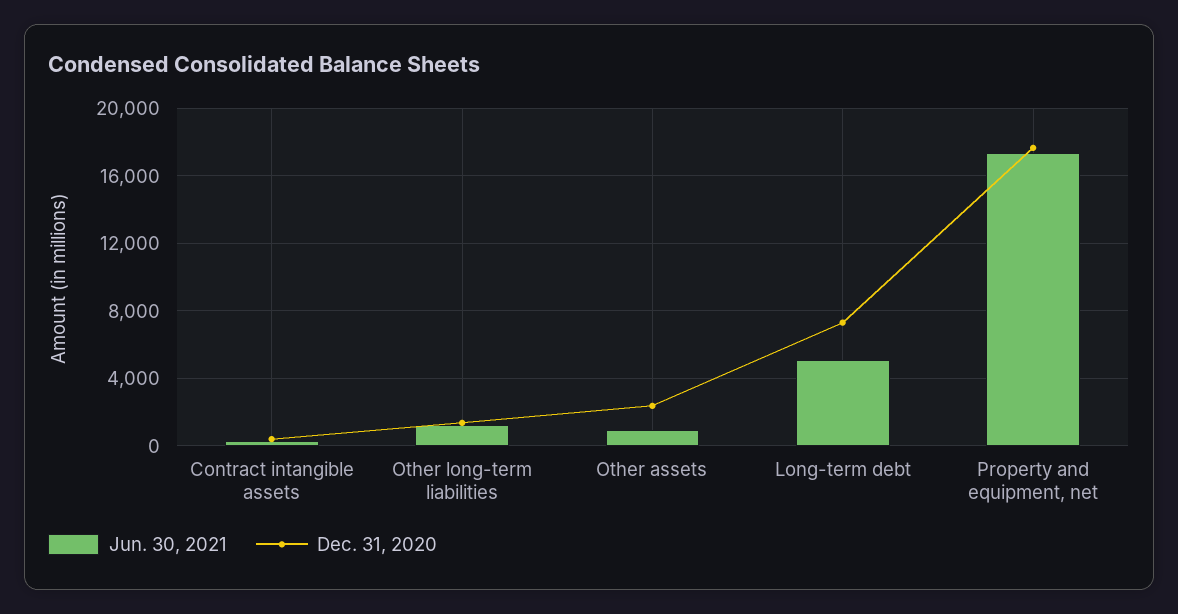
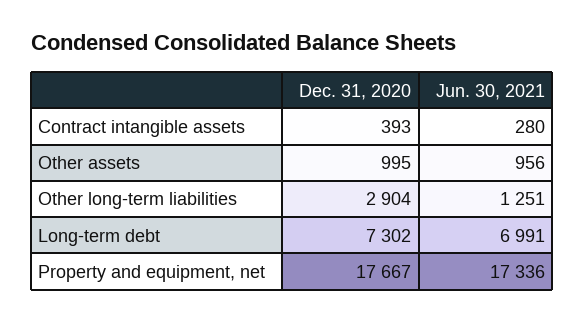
Dec. 31, 2020, Other long-term liabilities: 1500 -> 2904
Dec. 31, 2020, Other assets: 2500 -> 995
Jun. 30, 2021, Long-term debt: 5000 -> 6991

